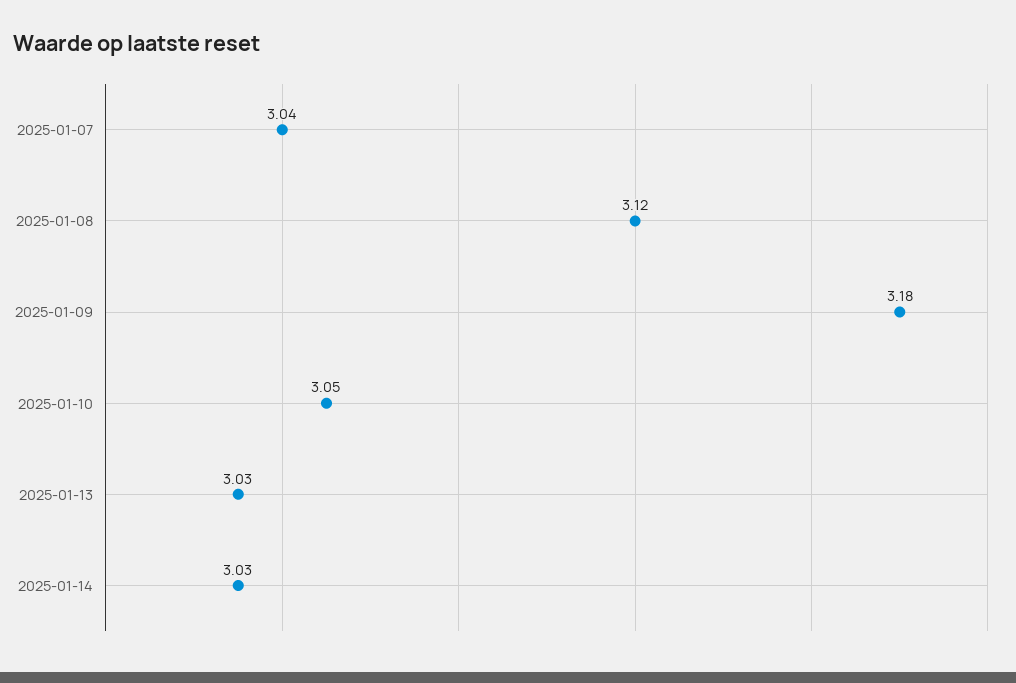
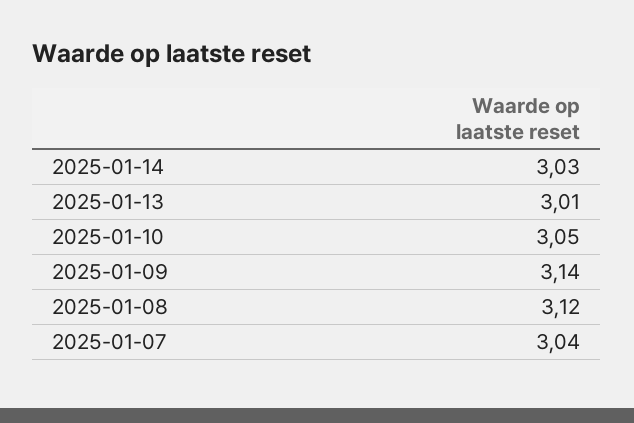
2025-01-09: 3.18 -> 3.14
2025-01-13: 3.03 -> 3.01

